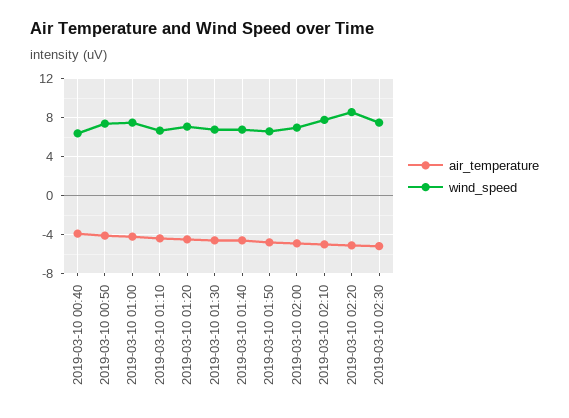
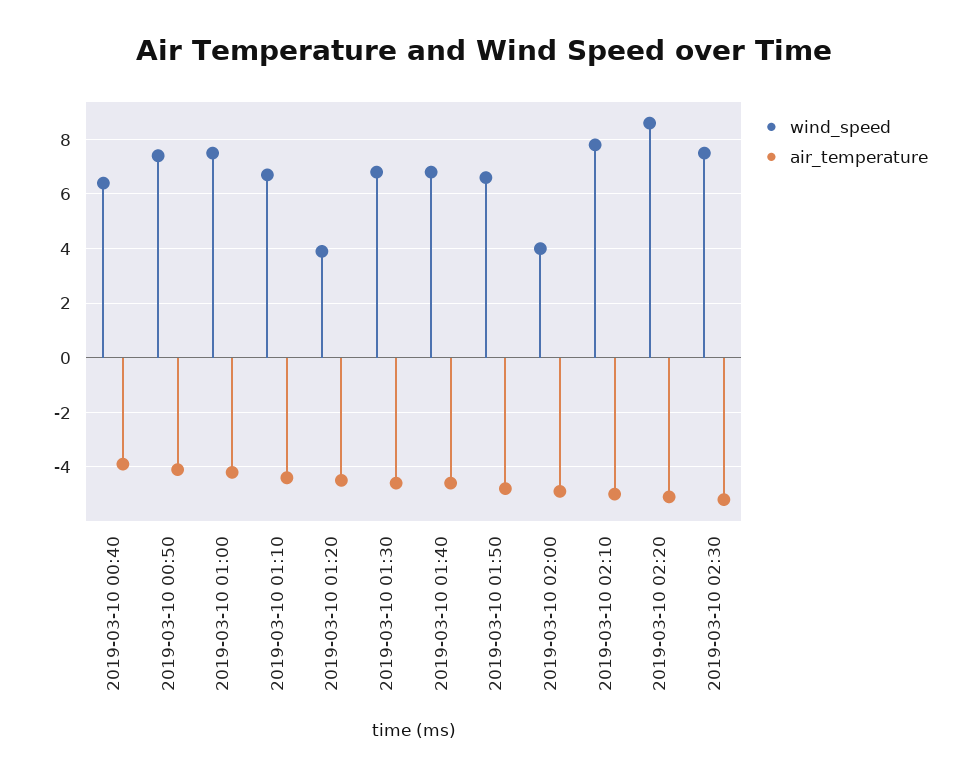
wind_speed, 2019-03-10 01:20: 7 -> 4
wind_speed, 2019-03-10 02:00: 7 -> 4

